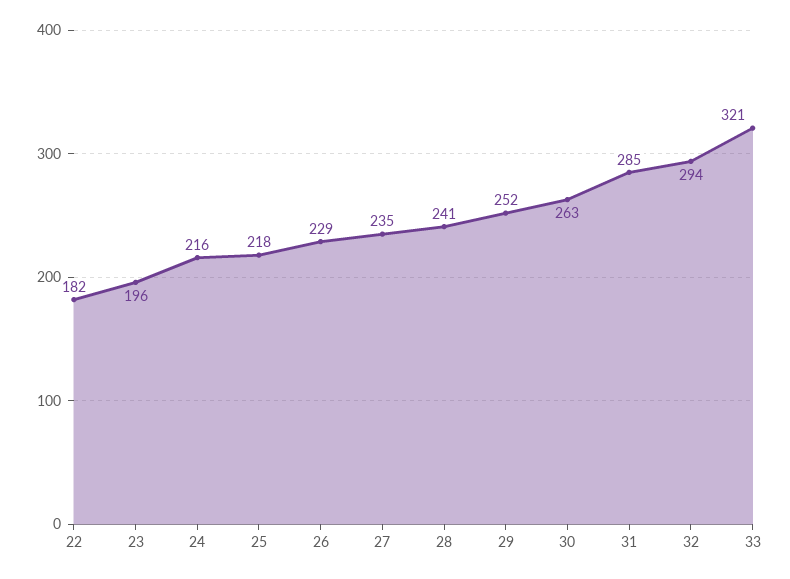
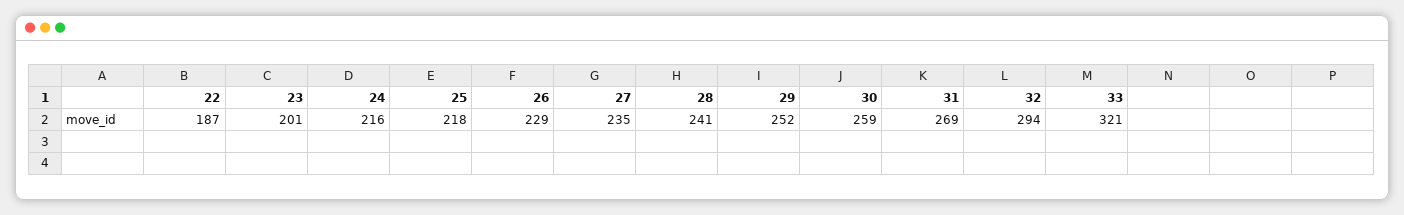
22: 182 -> 187
23: 196 -> 201
30: 263 -> 259
31: 285 -> 269

